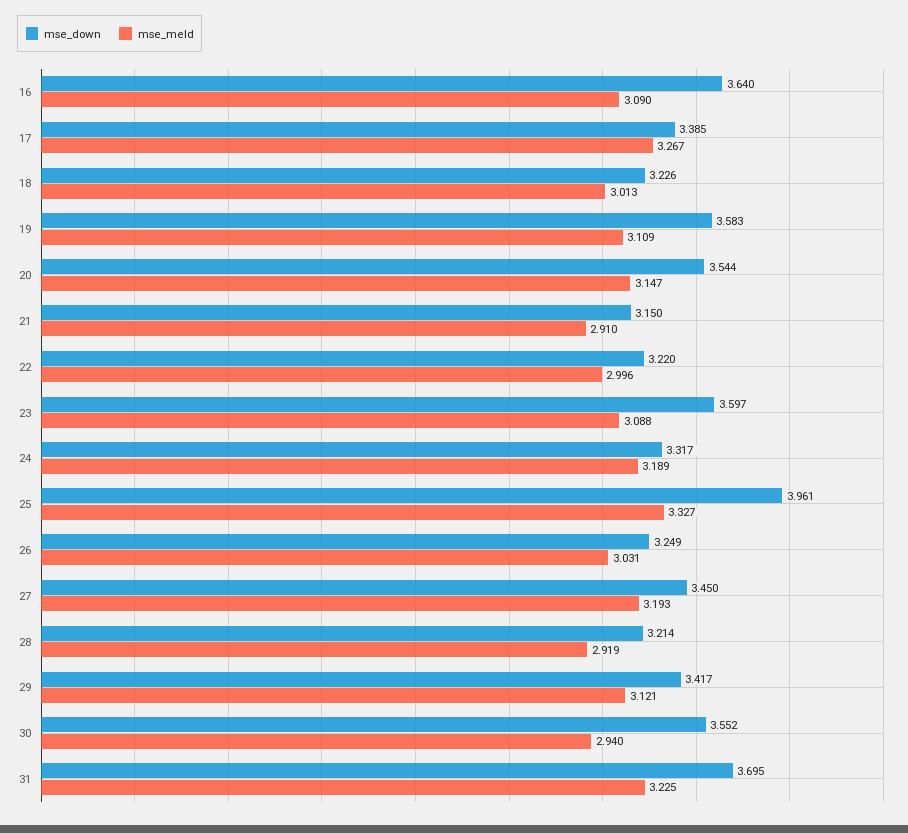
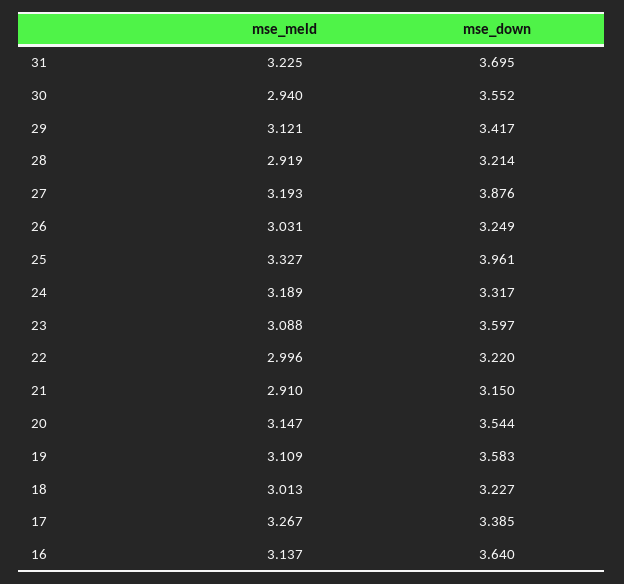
mse_meld, 16: 3.09 -> 3.137
mse_down, 18: 3.226 -> 3.227
mse_down, 27: 3.45 -> 3.876

